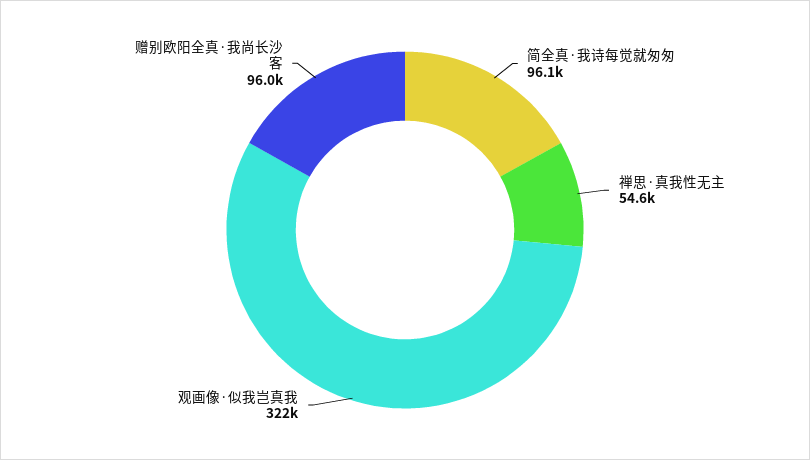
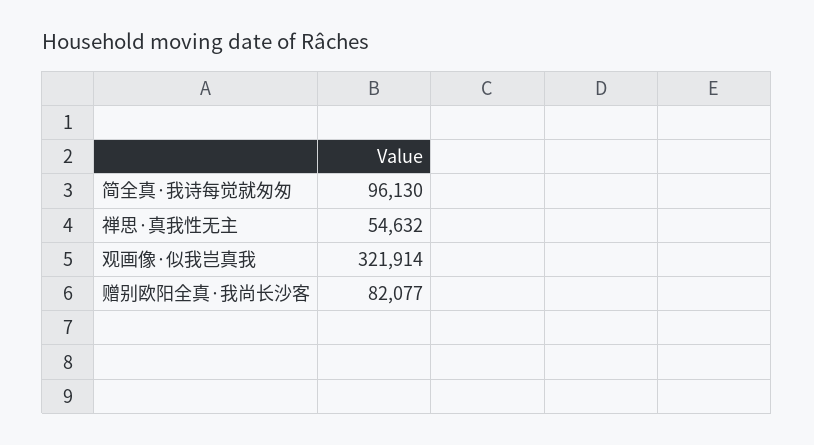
赠别欧阳全真·我尚长沙客: 96000 -> 82077

